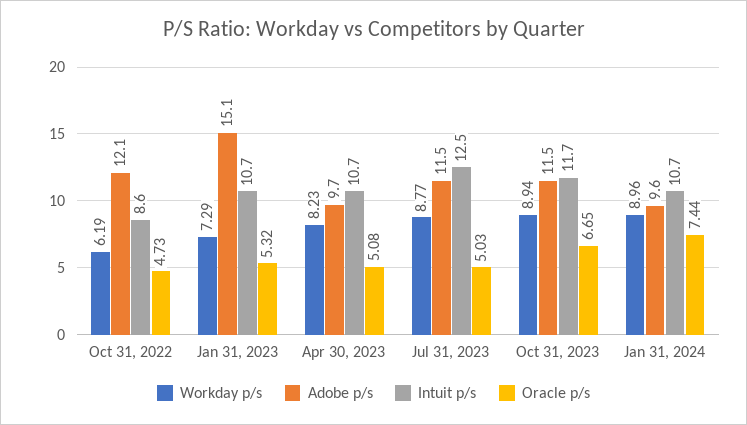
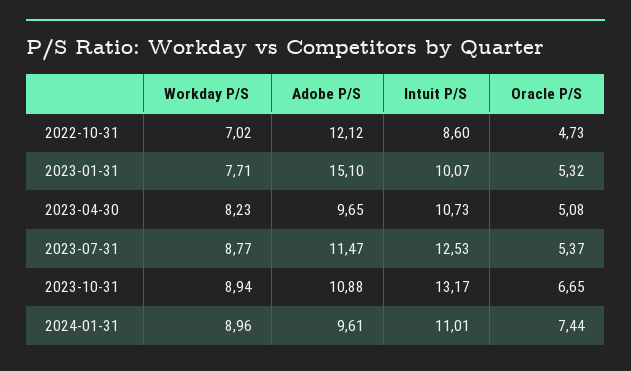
Workday p/s, Oct 31, 2022: 6.19 -> 7.02
Workday p/s, Jan 31, 2023: 7.29 -> 7.71
Intuit p/s, Jan 31, 2023: 10.7 -> 10.07
Oracle p/s, Jul 31, 2023: 5.03 -> 5.37
Adobe p/s, Oct 31, 2023: 11.5 -> 10.88
Intuit p/s, Oct 31, 2023: 11.7 -> 13.17
Intuit p/s, Jan 31, 2024: 10.7 -> 11.01

